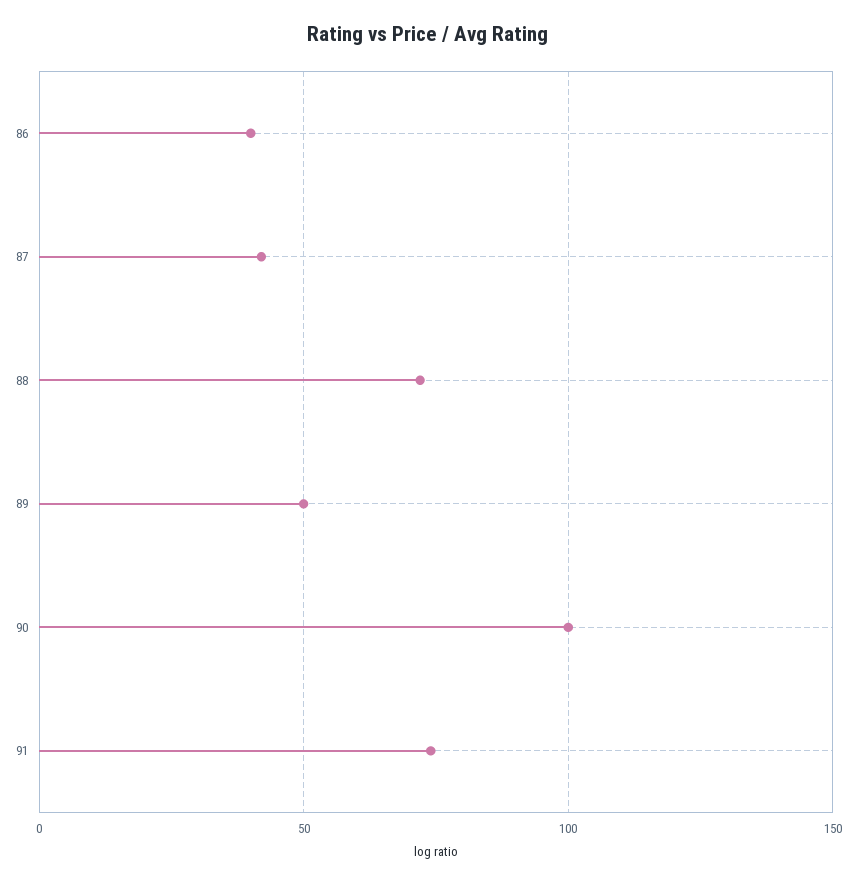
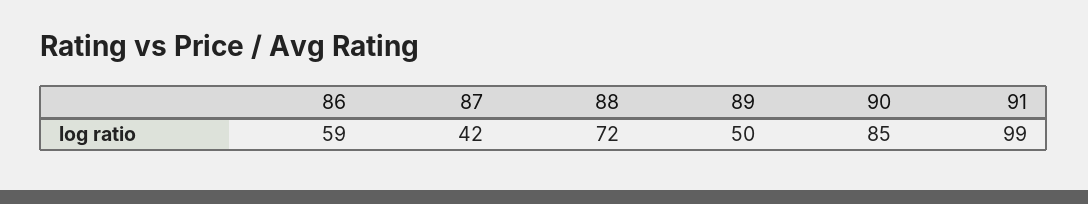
86: 40 -> 59
90: 100 -> 85
91: 75 -> 99

